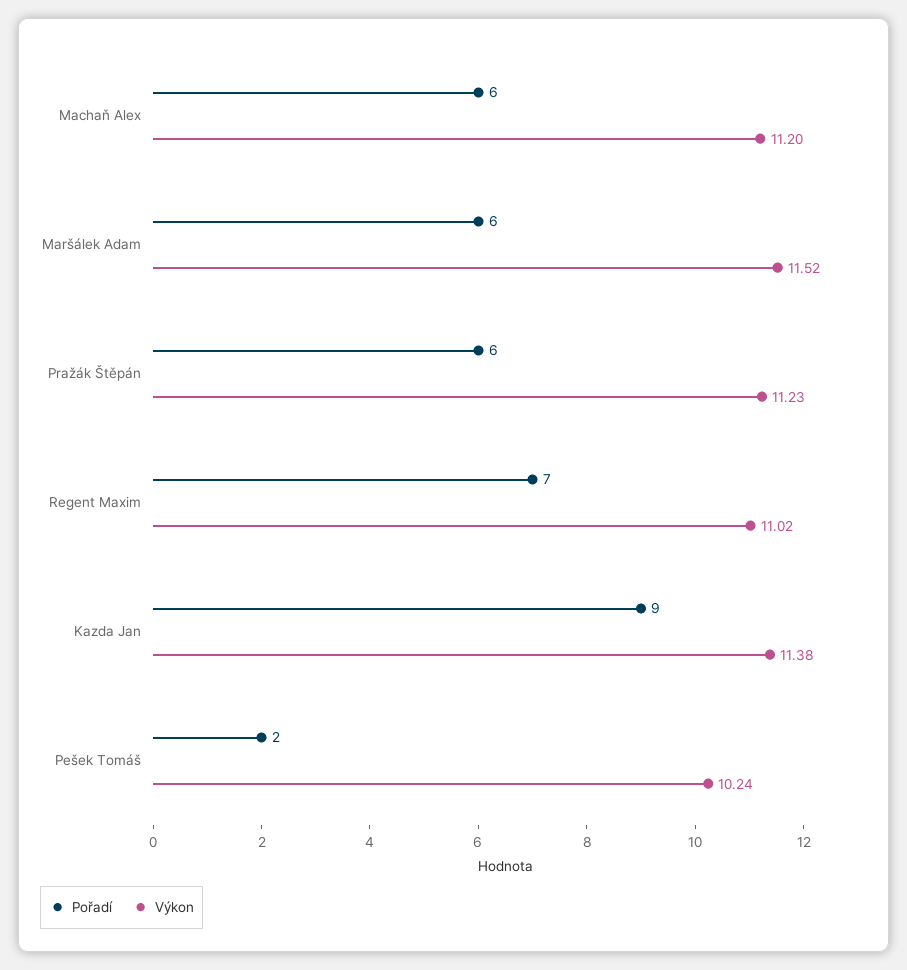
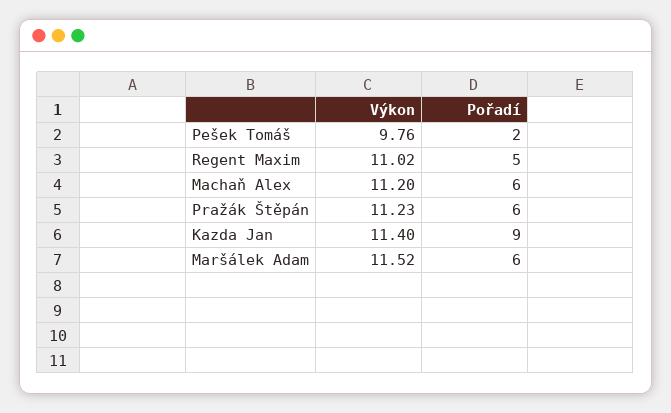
Pořadí, Regent Maxim: 7 -> 5
Výkon, Kazda Jan: 11.38 -> 11.4
Výkon, Pešek Tomáš: 10.24 -> 9.76

